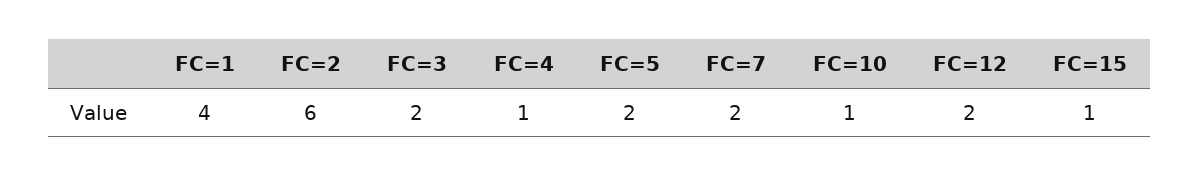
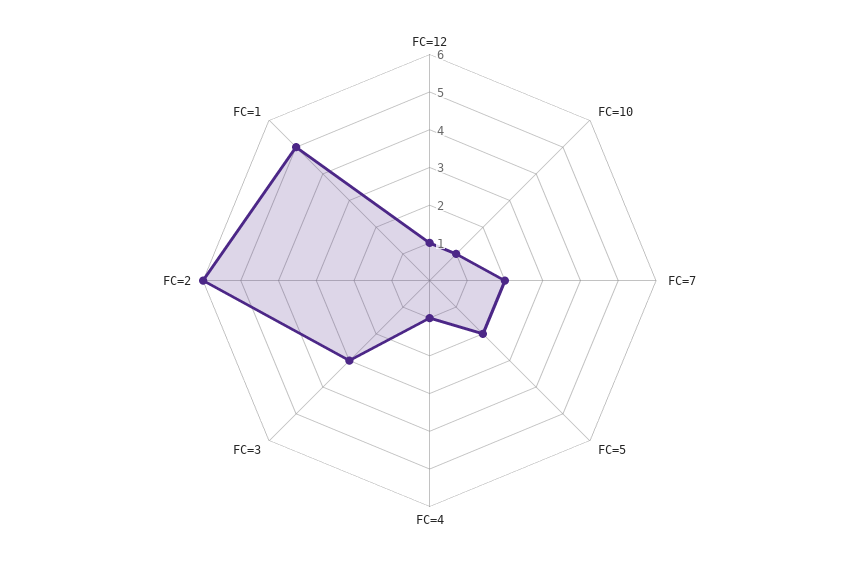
FC=1: 4 -> 5
FC=3: 2 -> 3
FC=12: 2 -> 1
FC=15: 1 -> none

